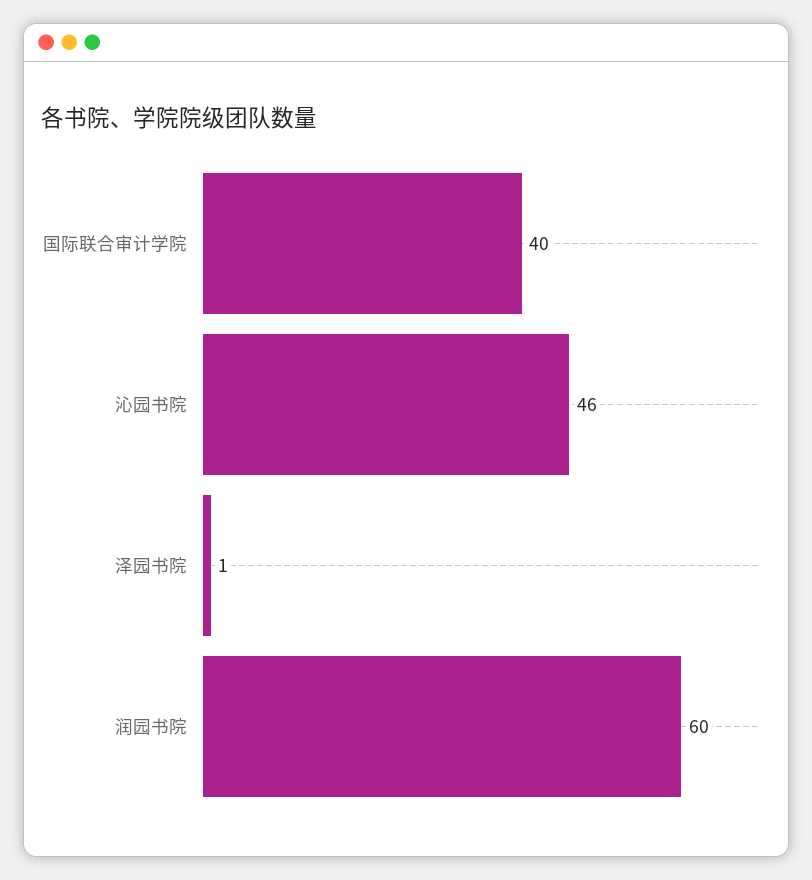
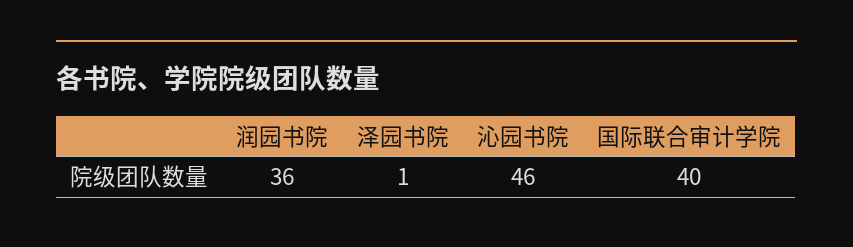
润园书院: 60 -> 36

